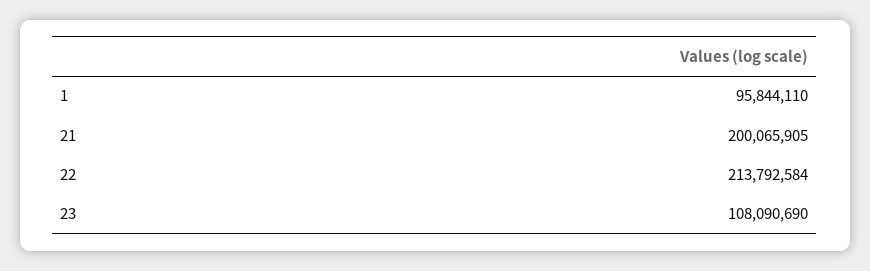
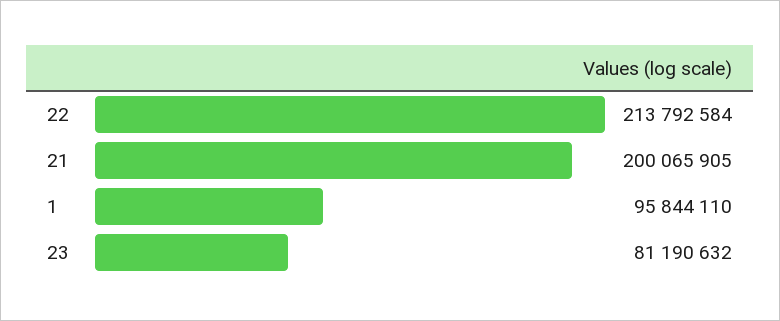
23: 108090690 -> 81190632

